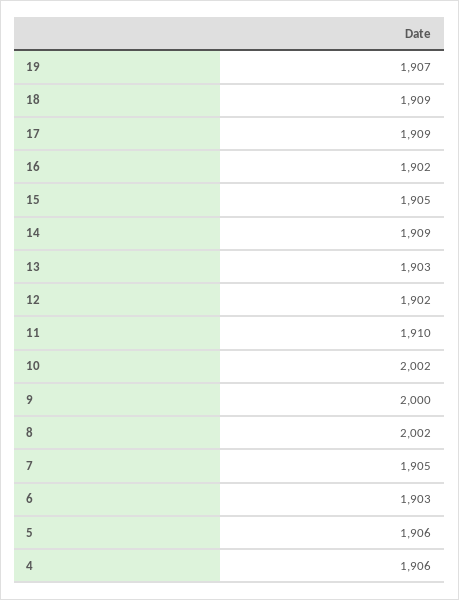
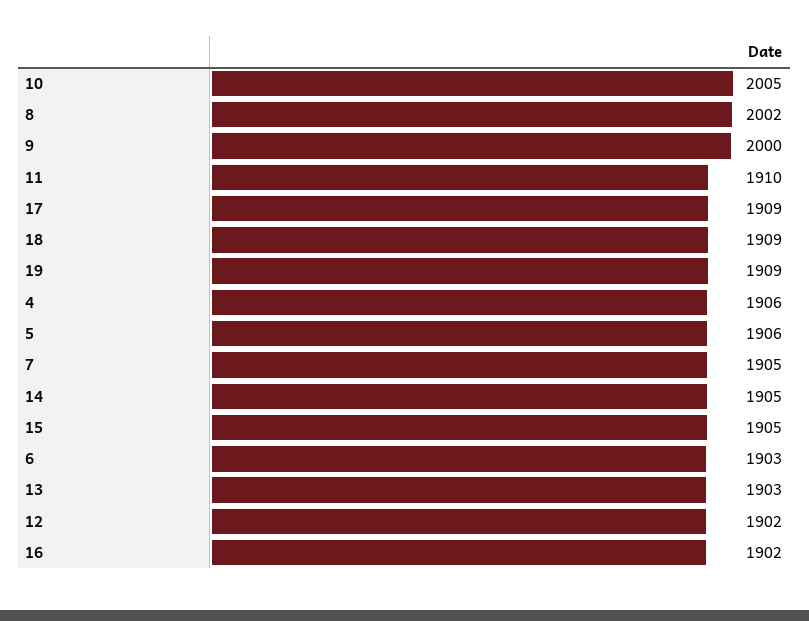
19: 1907 -> 1909
14: 1909 -> 1905
10: 2002 -> 2005

